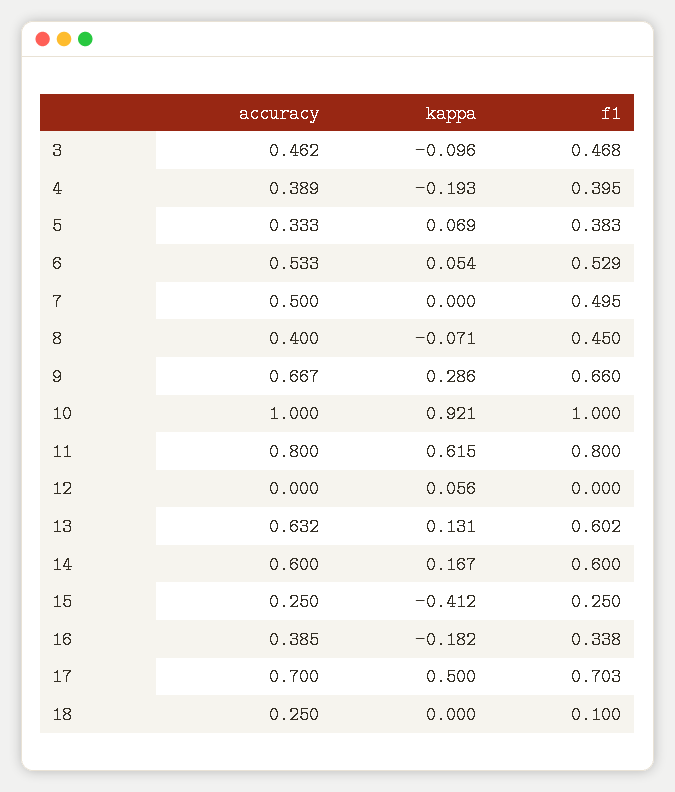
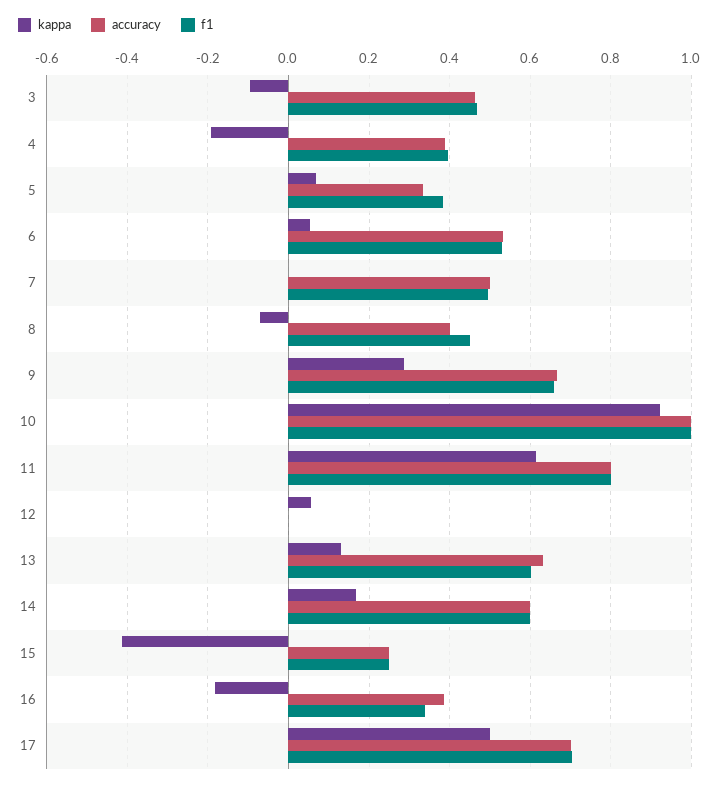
accuracy, 18: 0.25 -> none
kappa, 18: 0 -> none
f1, 18: 0.1 -> none

